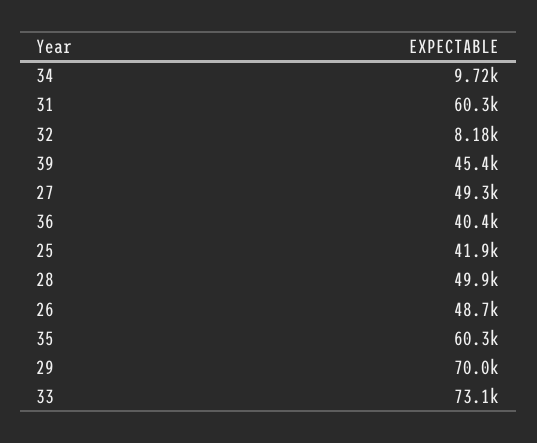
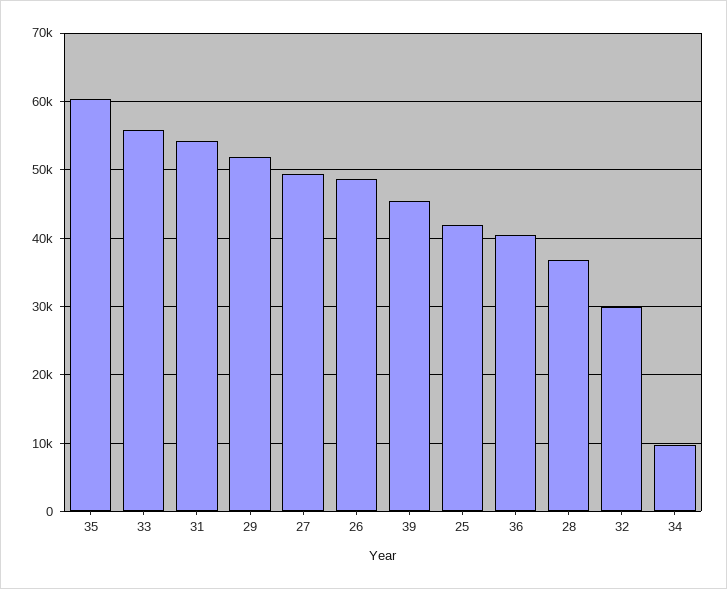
31: 60300 -> 54000
32: 8180 -> 30000
28: 49900 -> 37000
29: 70000 -> 52000
33: 73100 -> 56000

